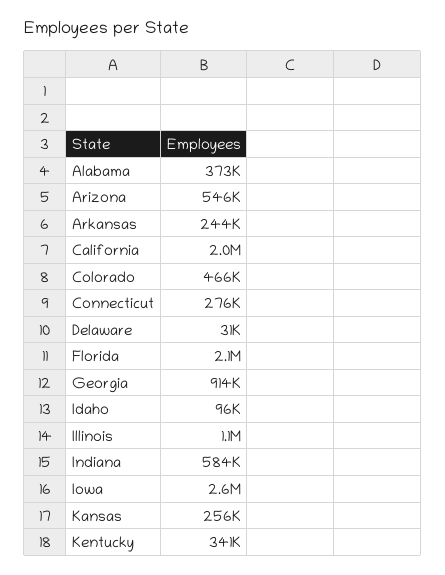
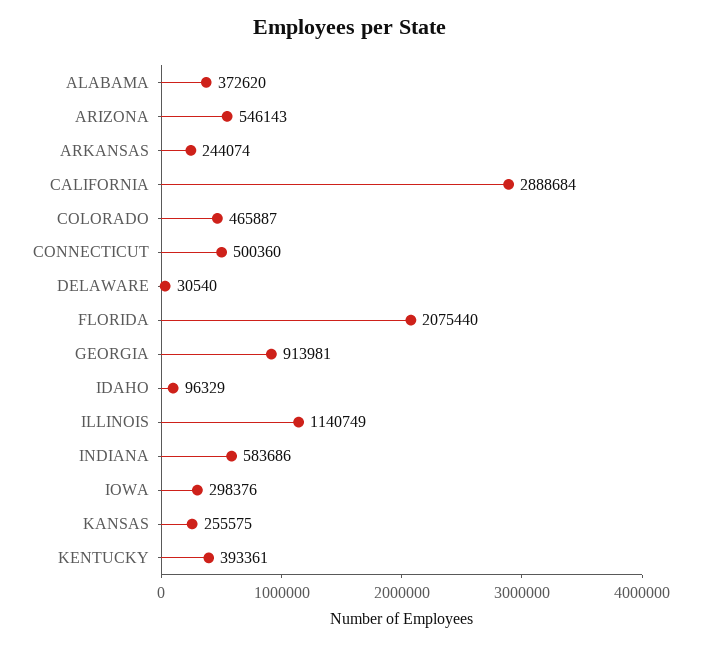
California: 2000000 -> 2888684
Connecticut: 276000 -> 500360
Iowa: 2600000 -> 298376
Kentucky: 341000 -> 393361

